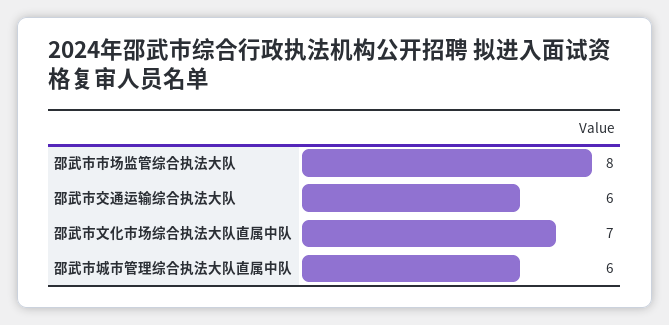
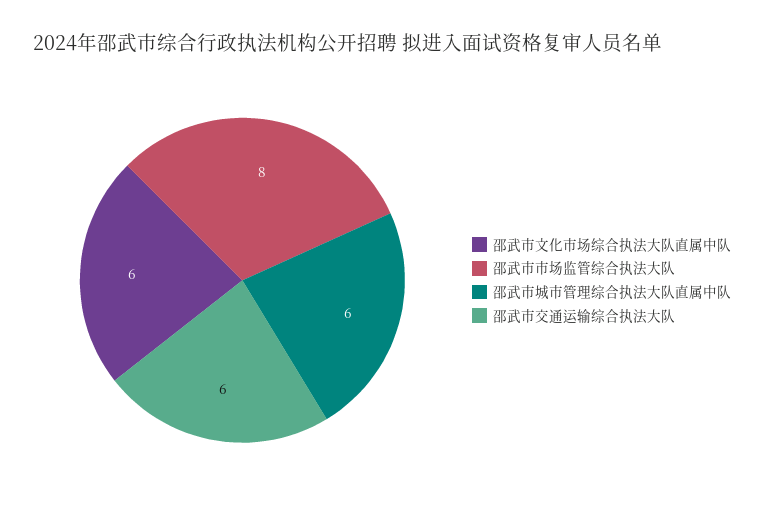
邵武市文化市场综合执法大队直属中队: 7 -> 6

